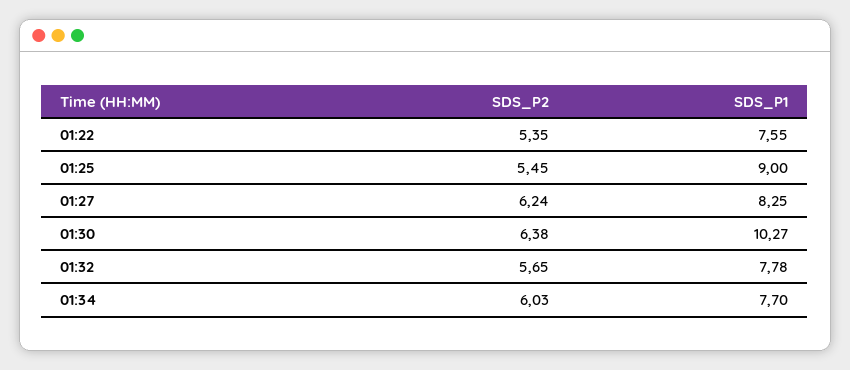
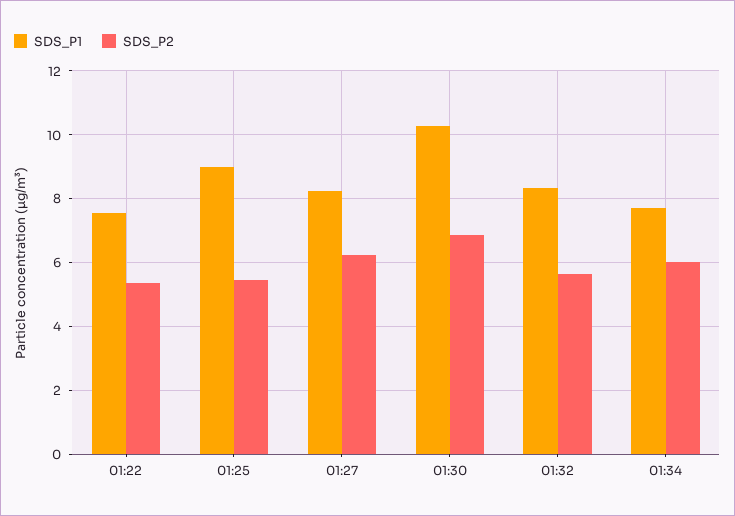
SDS_P2, 01:30: 6.38 -> 6.8
SDS_P1, 01:32: 7.78 -> 8.4

